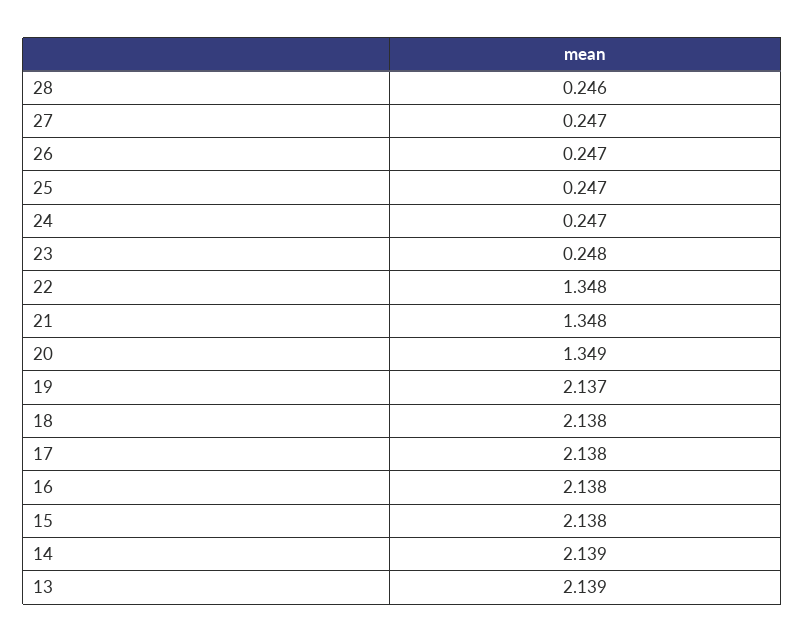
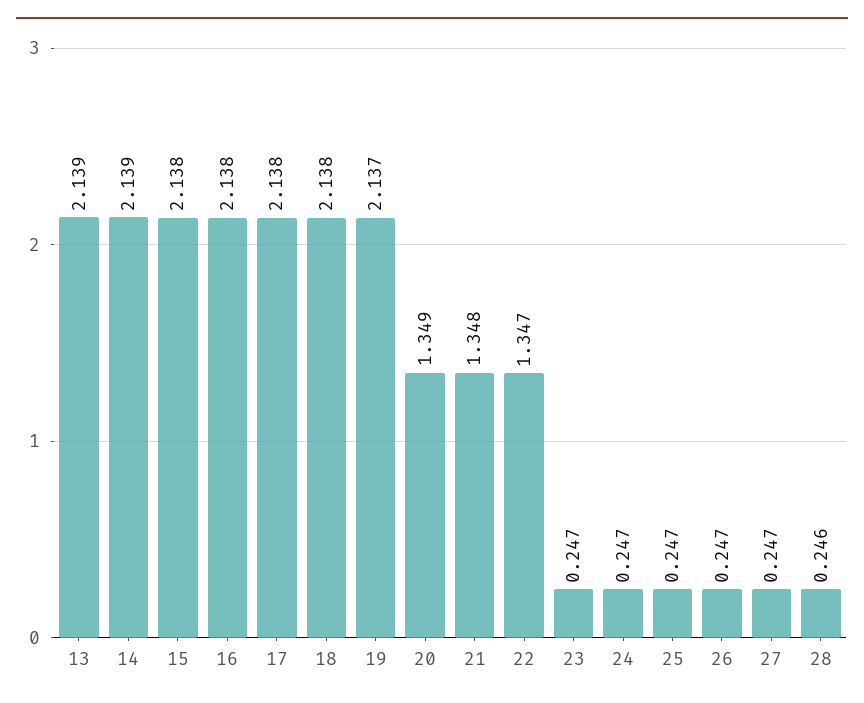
23: 0.248 -> 0.247
22: 1.348 -> 1.347

